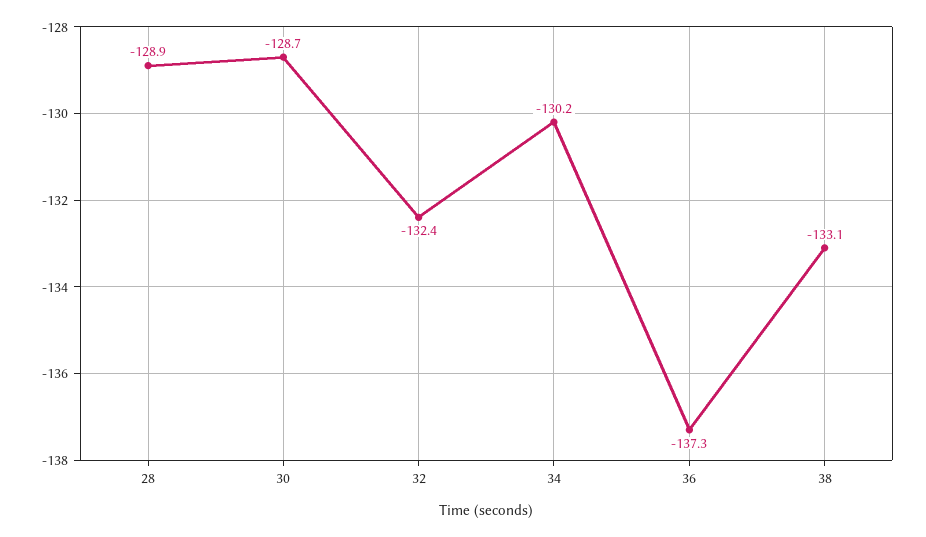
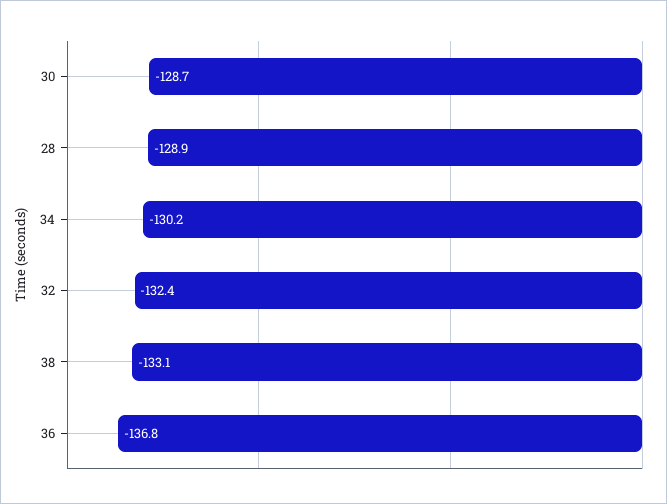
36: -137.3 -> -136.8

